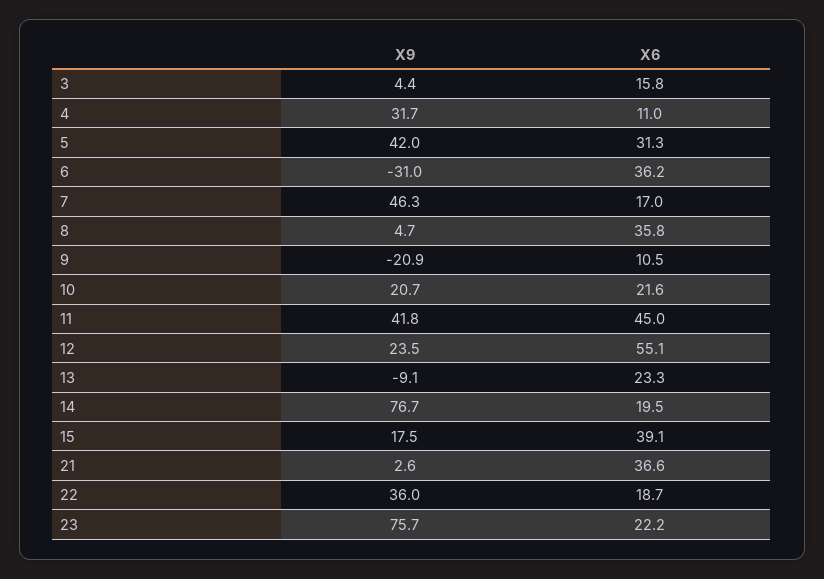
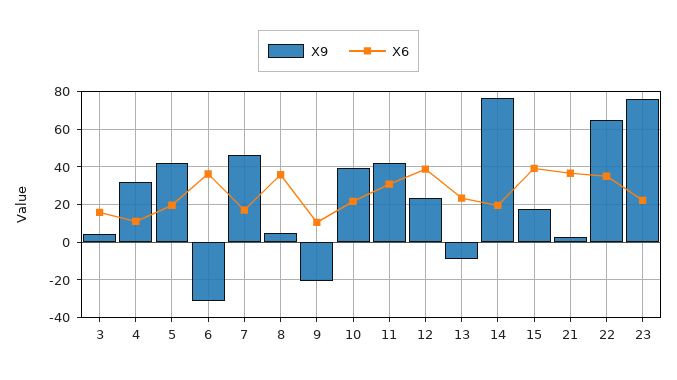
X6, 5: 31.3 -> 20
X9, 10: 20.7 -> 40
X6, 11: 45 -> 30
X6, 12: 55.1 -> 40
X9, 22: 36 -> 65
X6, 22: 18.7 -> 35

